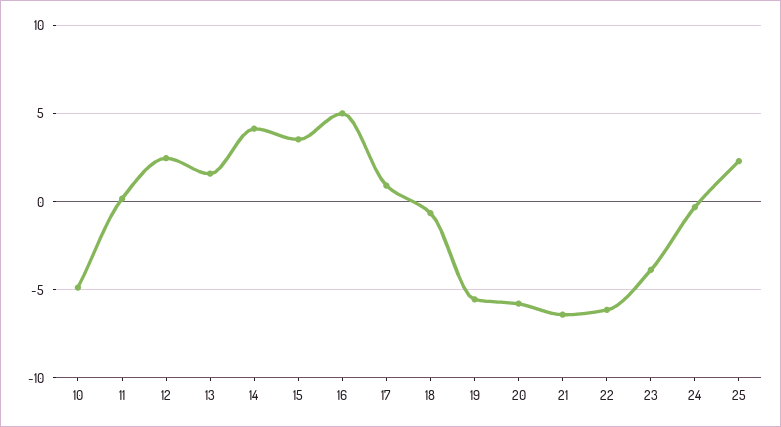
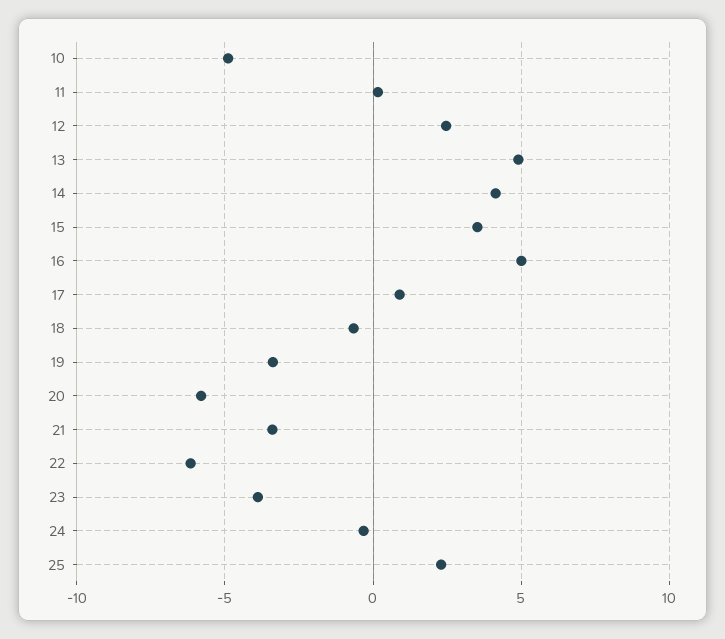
13: 1.5 -> 5
19: -5.5 -> -3.5
21: -6.5 -> -3.5

